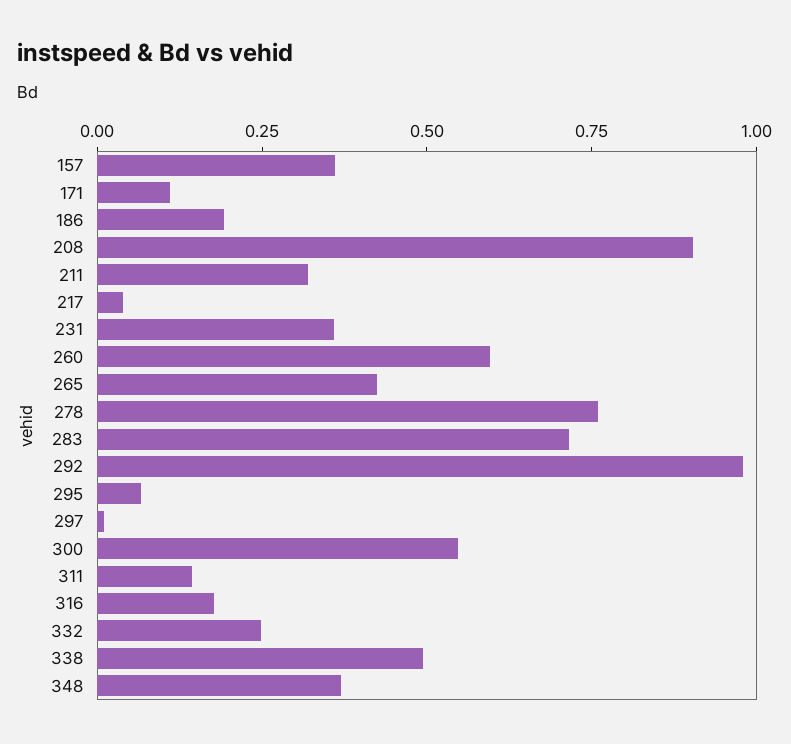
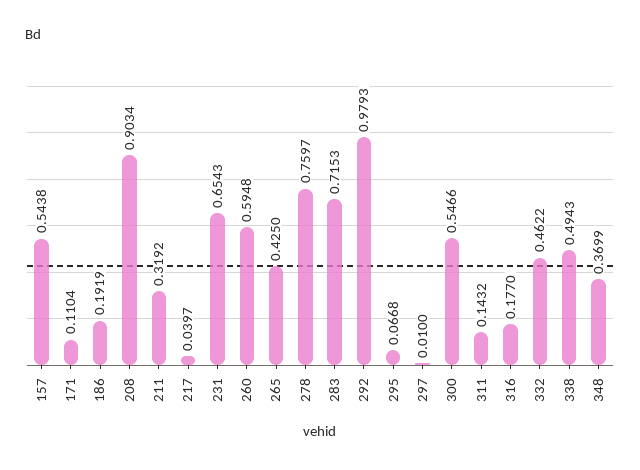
157: 0.35 -> 0.5438
231: 0.35 -> 0.6543
332: 0.25 -> 0.4622

